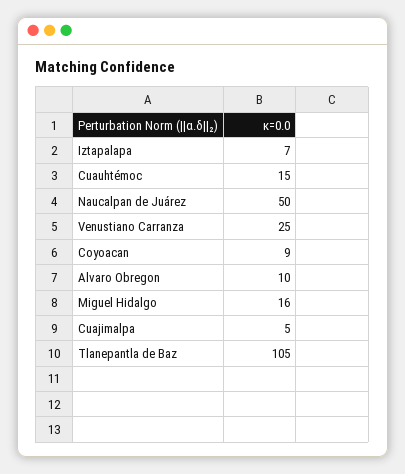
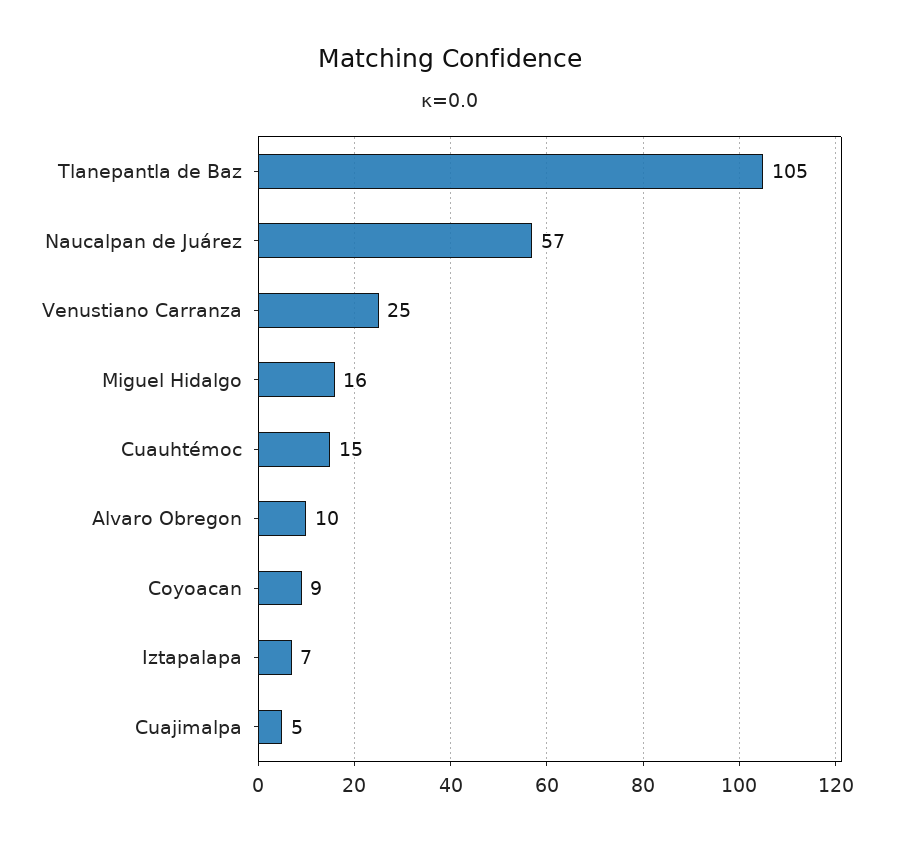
Naucalpan de Juárez: 50 -> 57

